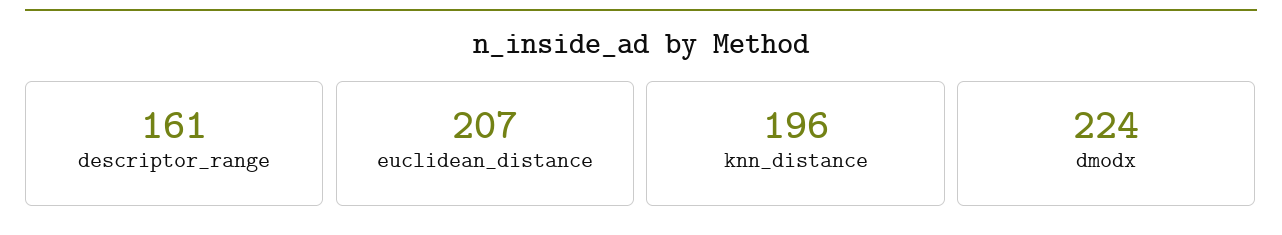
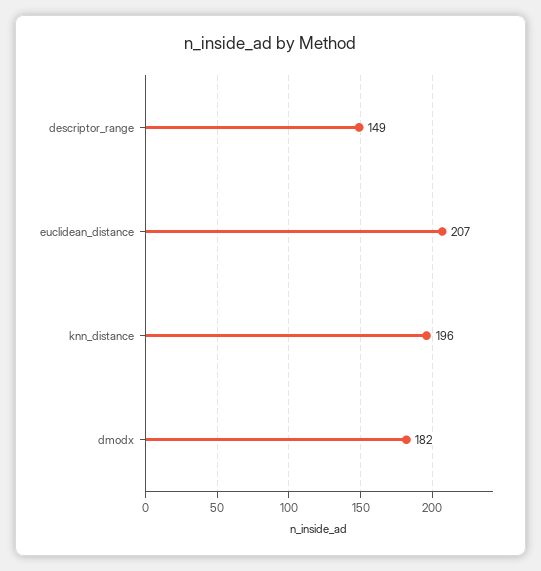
descriptor_range: 161 -> 149
dmodx: 224 -> 182

